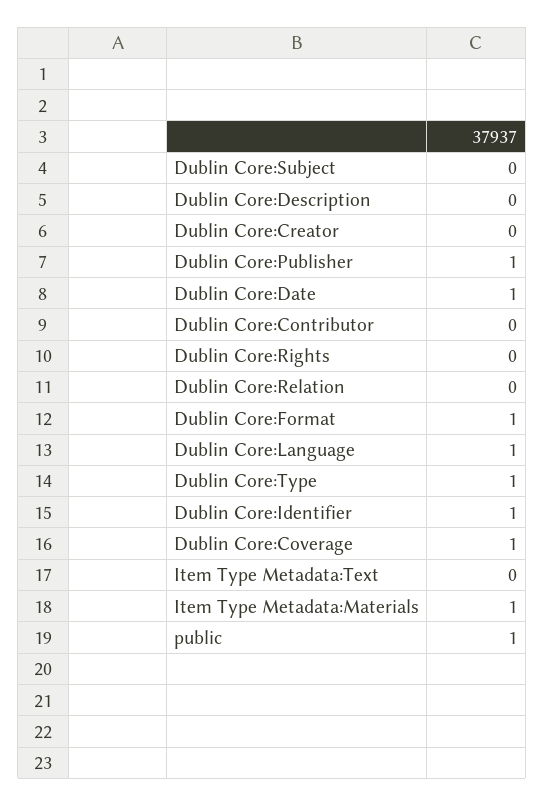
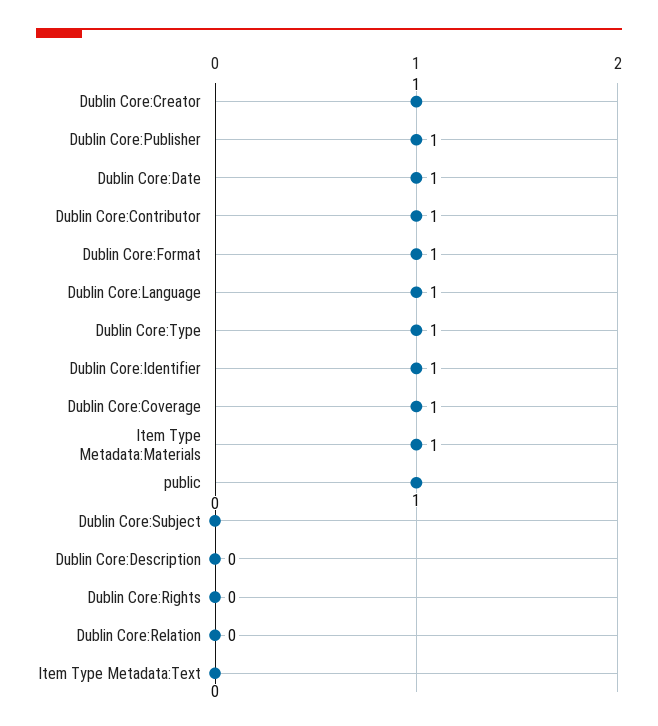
Dublin Core:Creator: 0 -> 1
Dublin Core:Contributor: 0 -> 1

